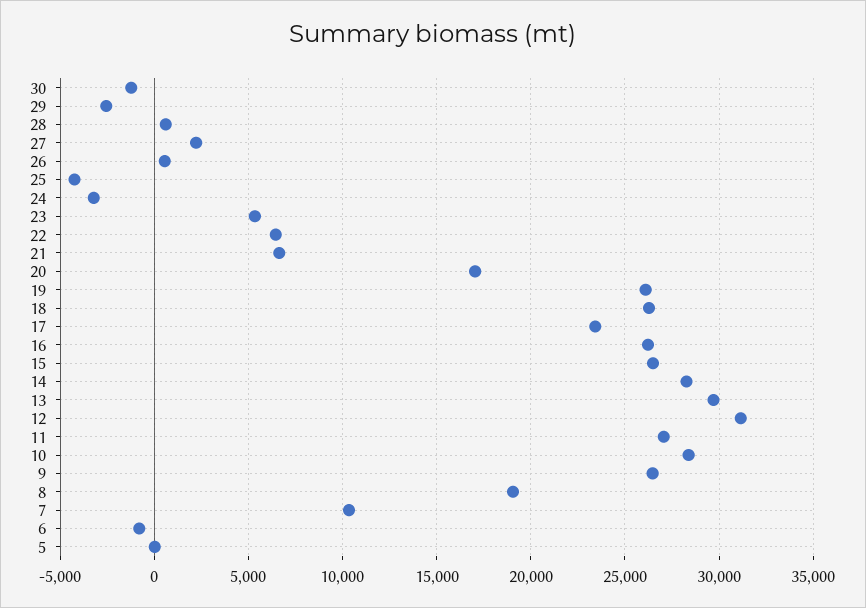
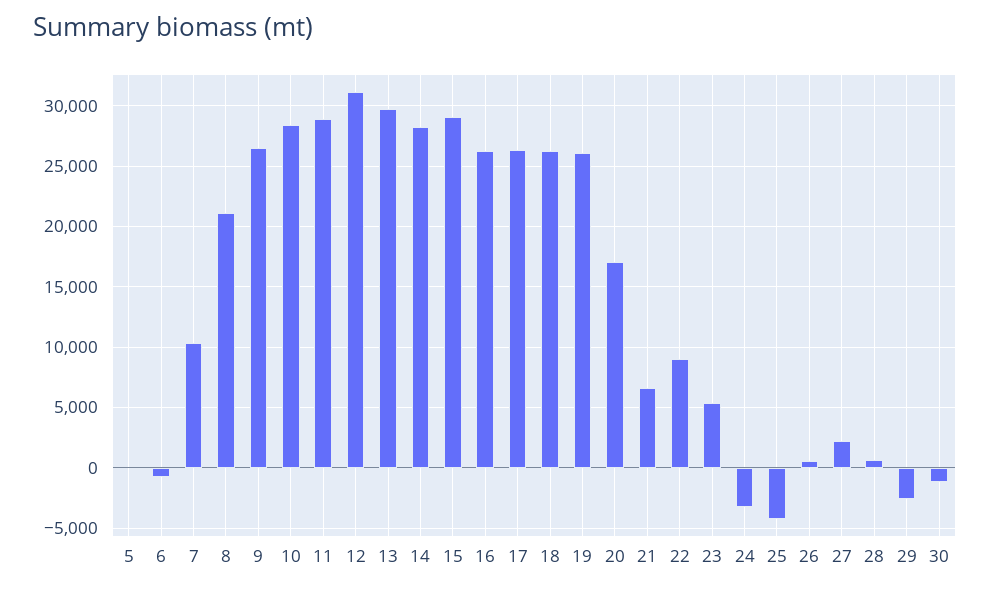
22: 6500 -> 9000
17: 23500 -> 26500
15: 26500 -> 29000
11: 27000 -> 29000
8: 19000 -> 21000

